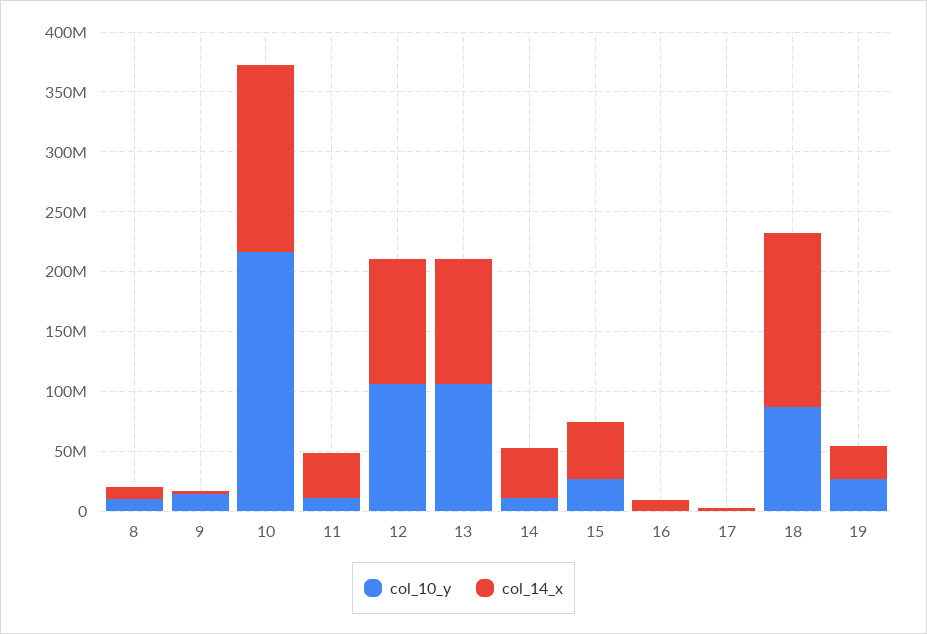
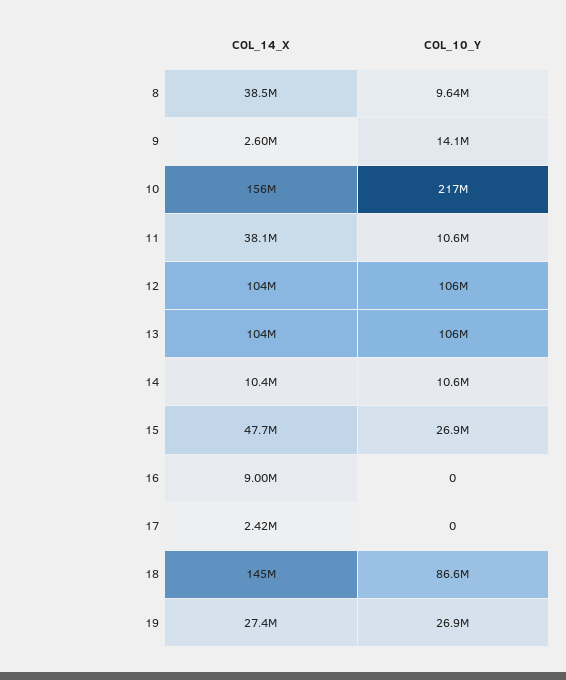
col_14_x, 8: 10000000 -> 38500000
col_14_x, 14: 40000000 -> 10400000

